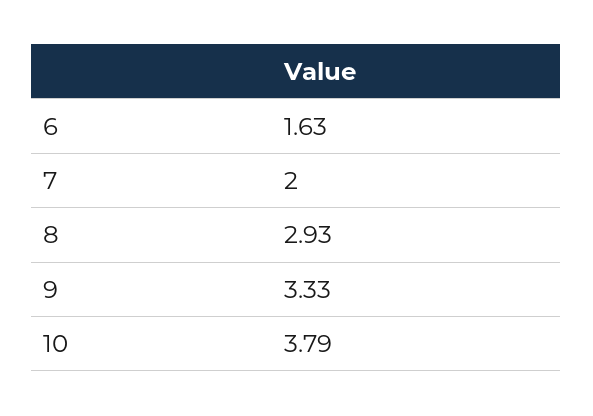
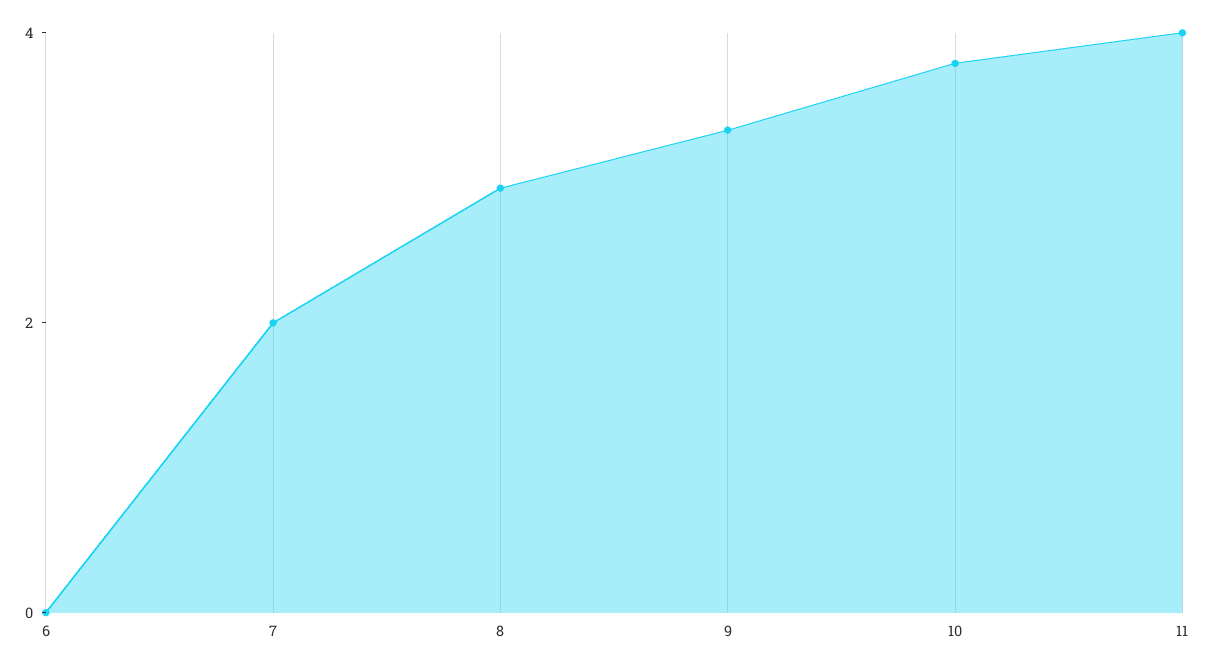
6: 1.63 -> 0
11: none -> 4

